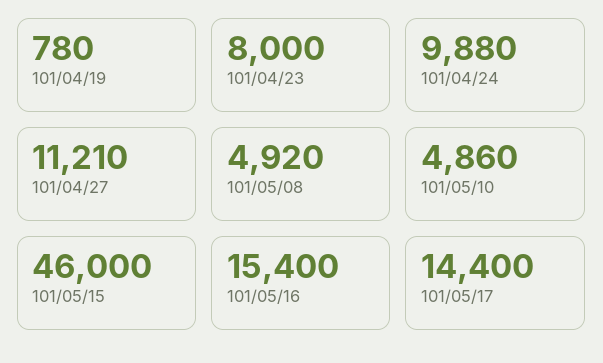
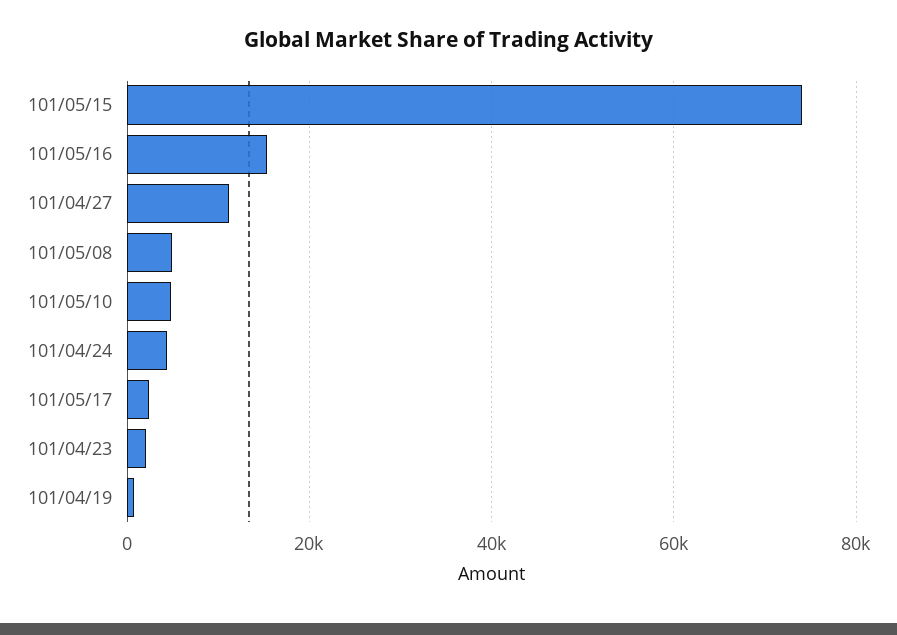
101/04/23: 8000 -> 2000
101/04/24: 9880 -> 4000
101/05/15: 46000 -> 74000
101/05/17: 14400 -> 2000

